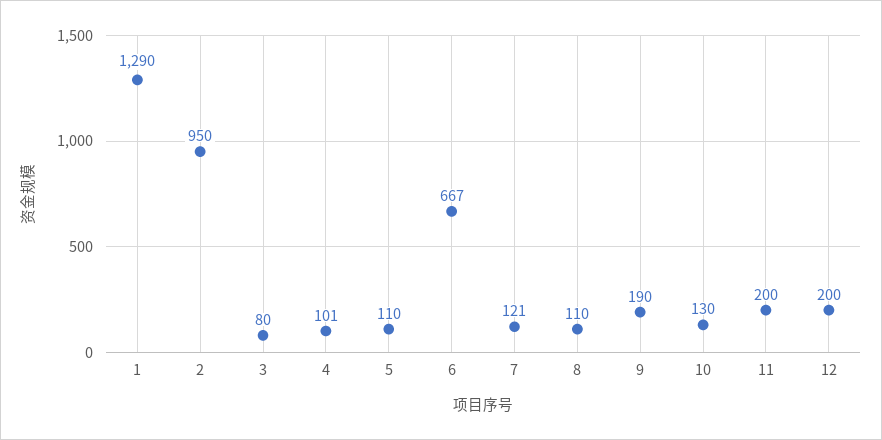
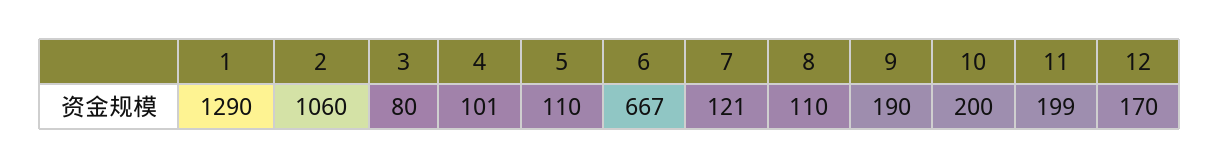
2: 950 -> 1060
10: 130 -> 200
11: 200 -> 199
12: 200 -> 170

